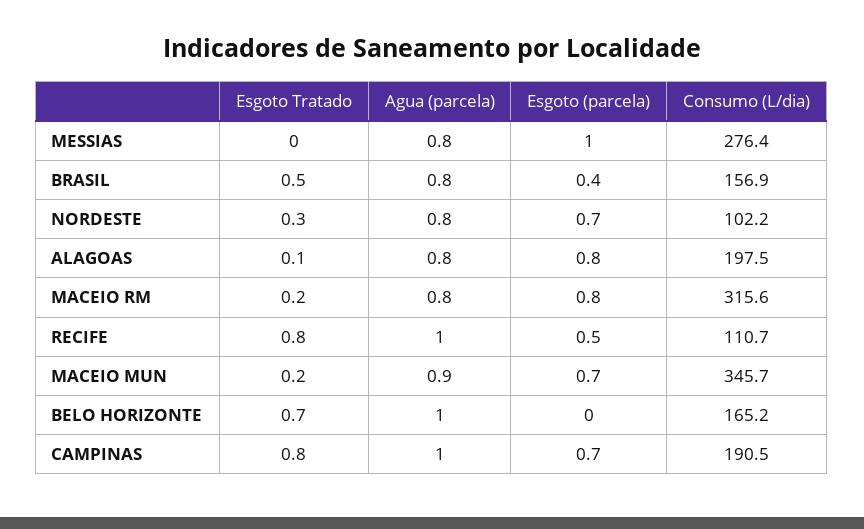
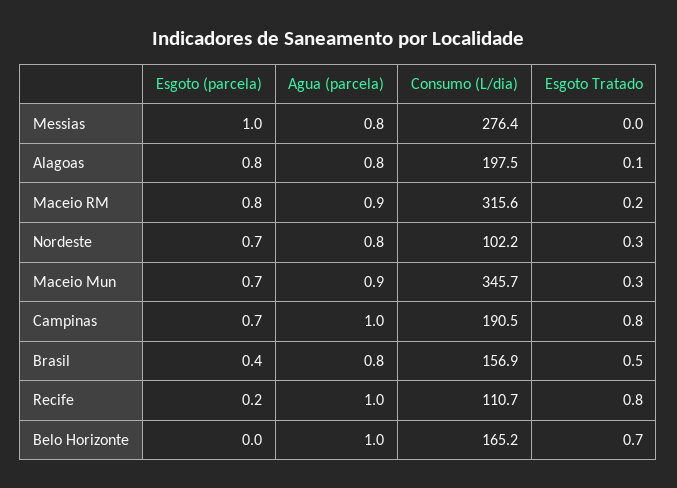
Agua (parcela), MACEIO RM: 0.8 -> 0.9
Esgoto (parcela), RECIFE: 0.5 -> 0.2
Esgoto Tratado, MACEIO MUN: 0.2 -> 0.3

